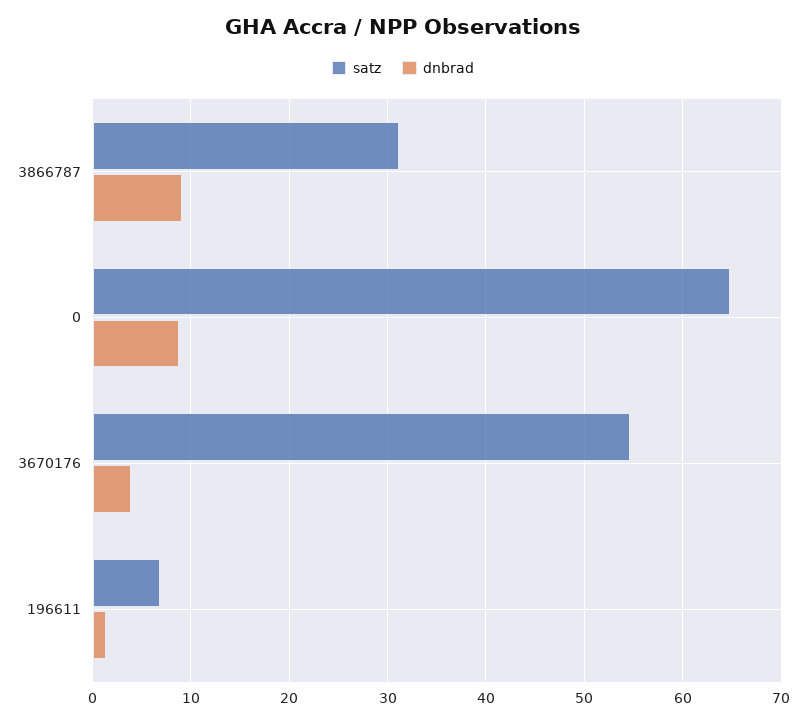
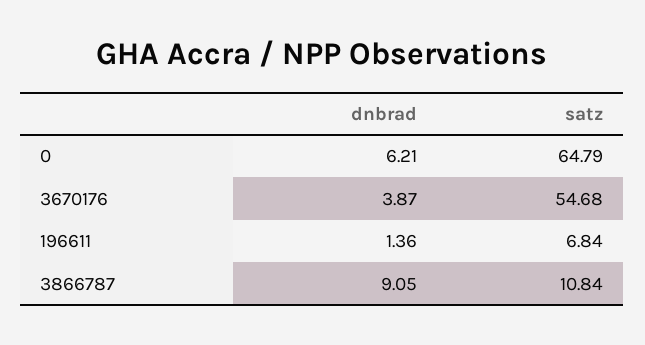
satz, 3866787: 31 -> 10.84
dnbrad, 0: 9 -> 6.21

